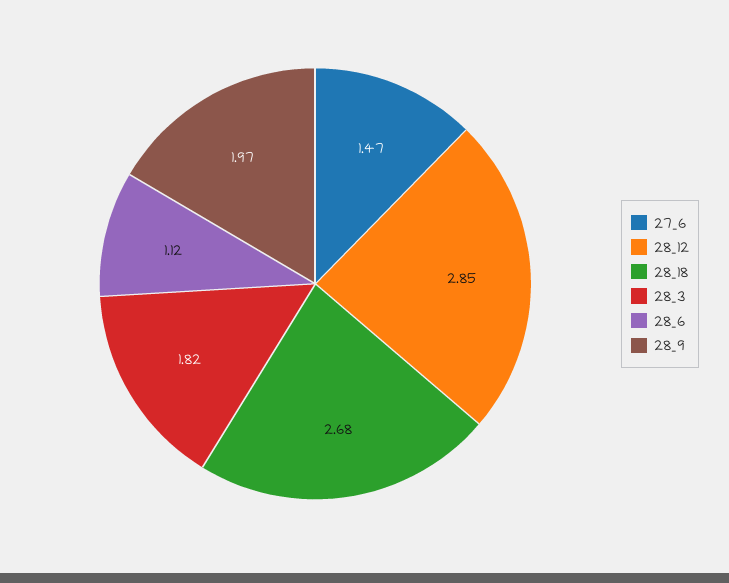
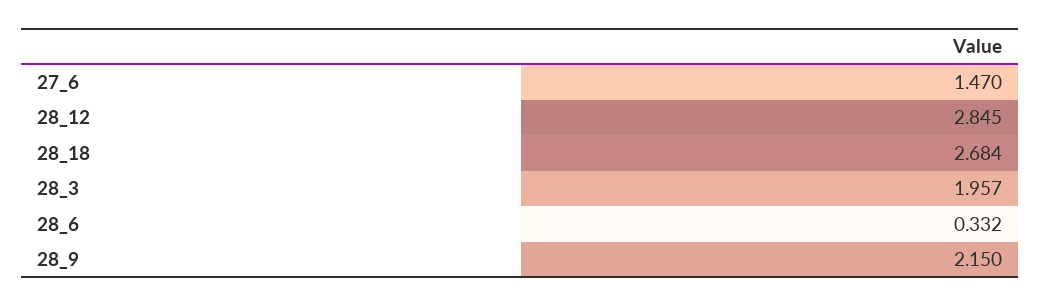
28_3: 1.82 -> 1.957
28_6: 1.12 -> 0.332
28_9: 1.97 -> 2.15

